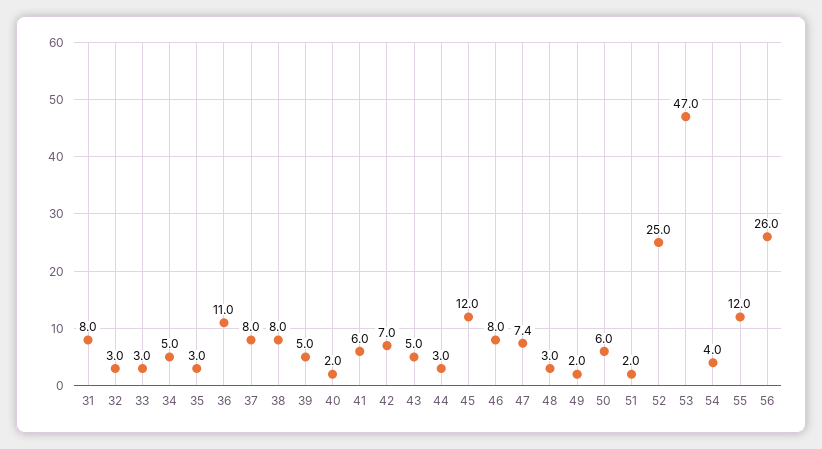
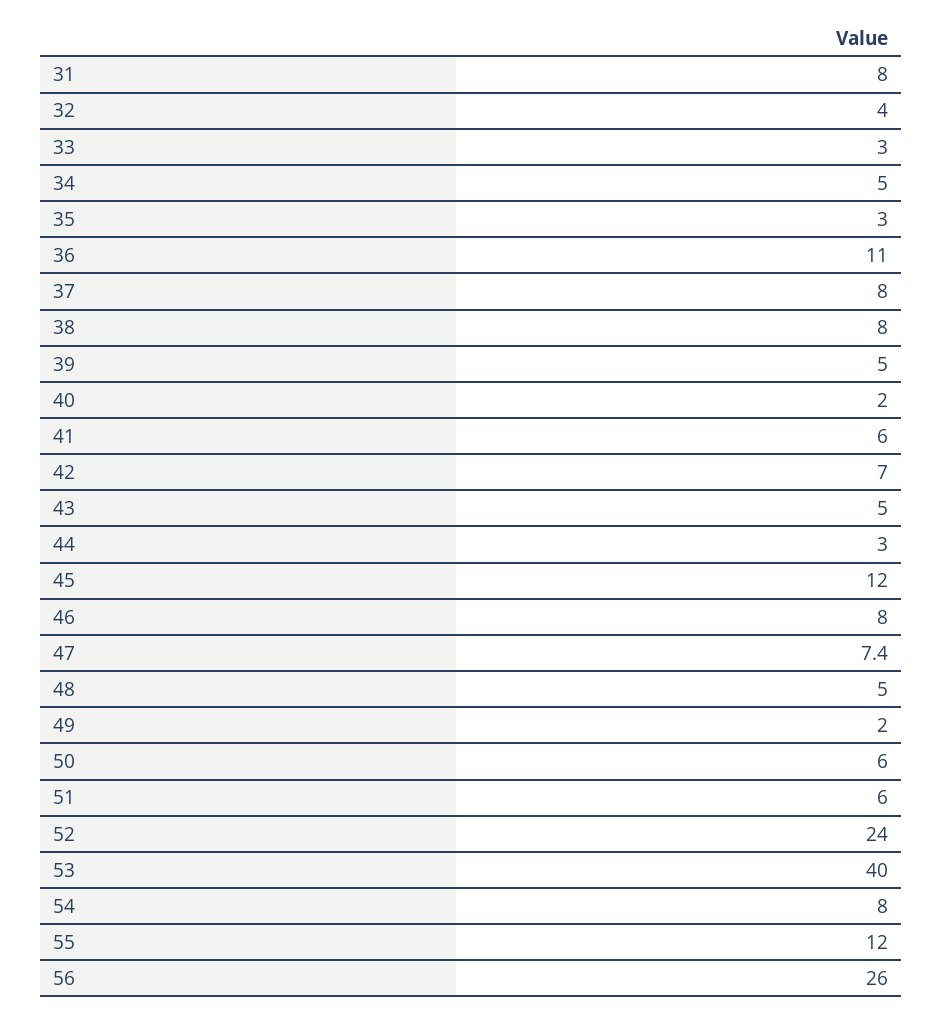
32: 3 -> 4
48: 3 -> 5
51: 2 -> 6
52: 25 -> 24
53: 47 -> 40
54: 4 -> 8

